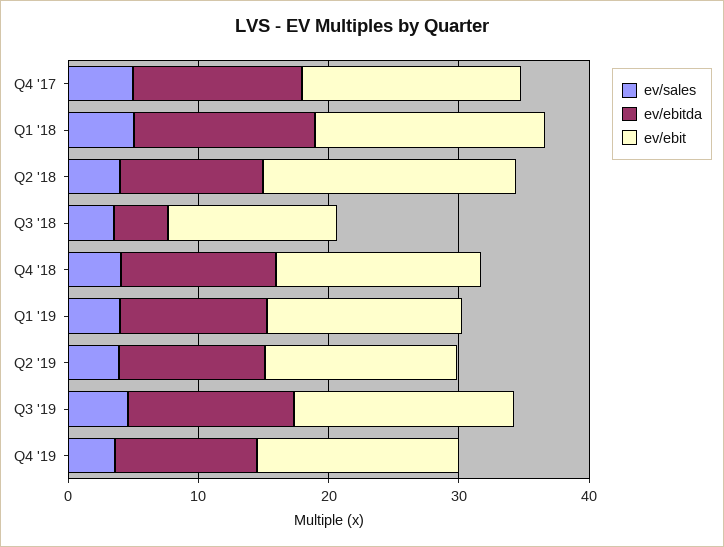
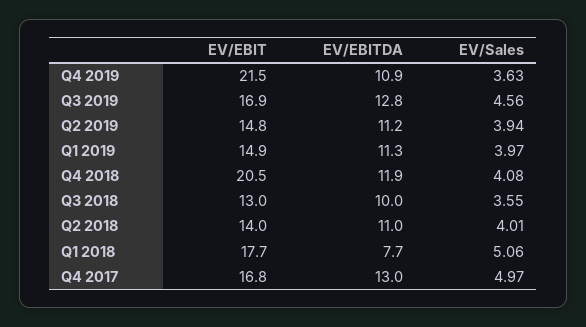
ev/ebitda, Q1 '18: 14 -> 7.7
ev/ebit, Q2 '18: 20 -> 14
ev/ebitda, Q3 '18: 4 -> 10
ev/ebit, Q4 '18: 16 -> 20.5
ev/ebit, Q4 '19: 16 -> 21.5

